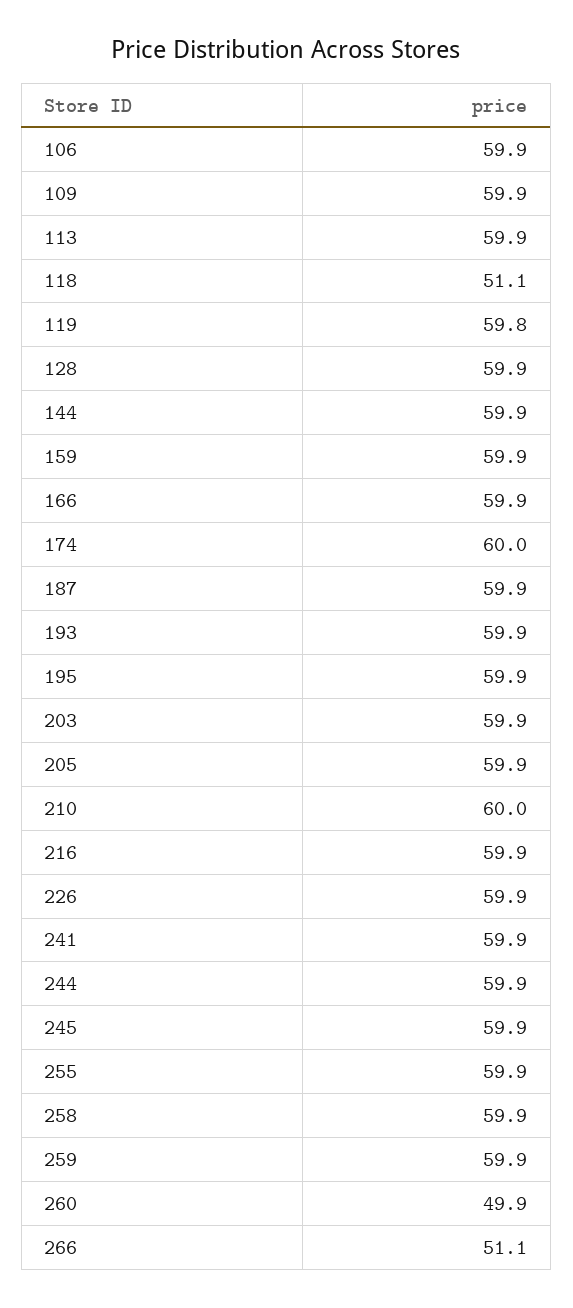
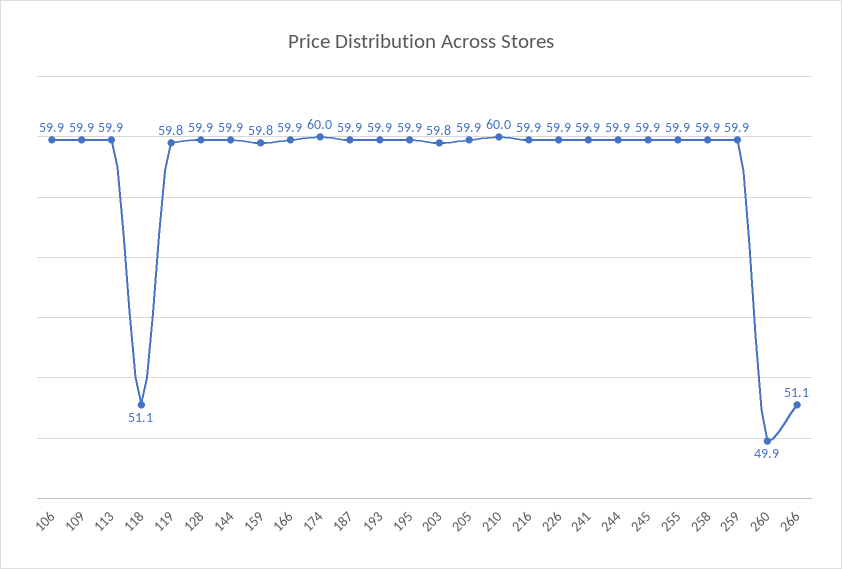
159: 59.9 -> 59.8
203: 59.9 -> 59.8

